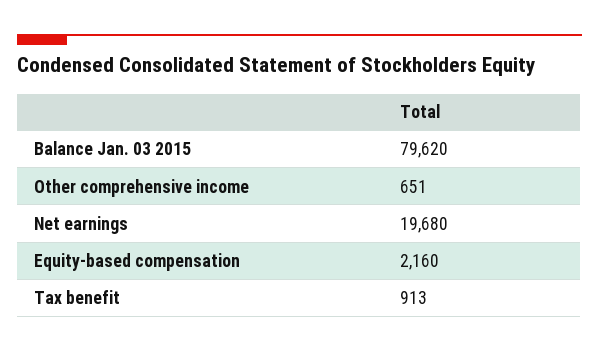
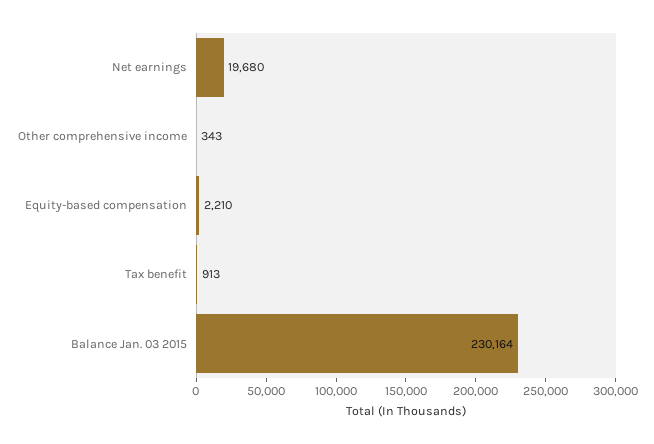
Balance Jan. 03 2015: 79620 -> 230164
Other comprehensive income: 651 -> 343
Equity-based compensation: 2160 -> 2210

